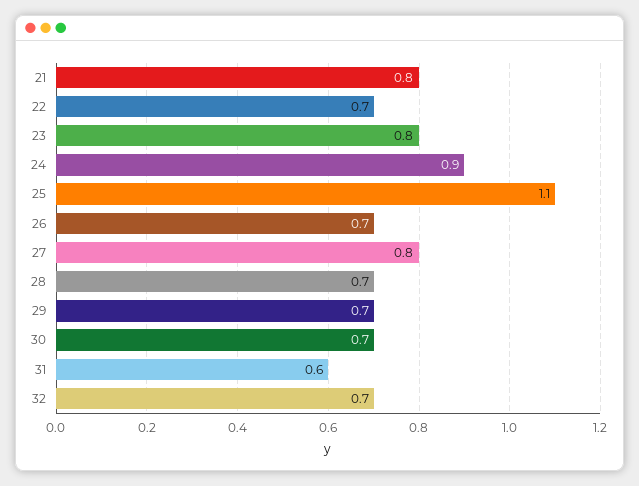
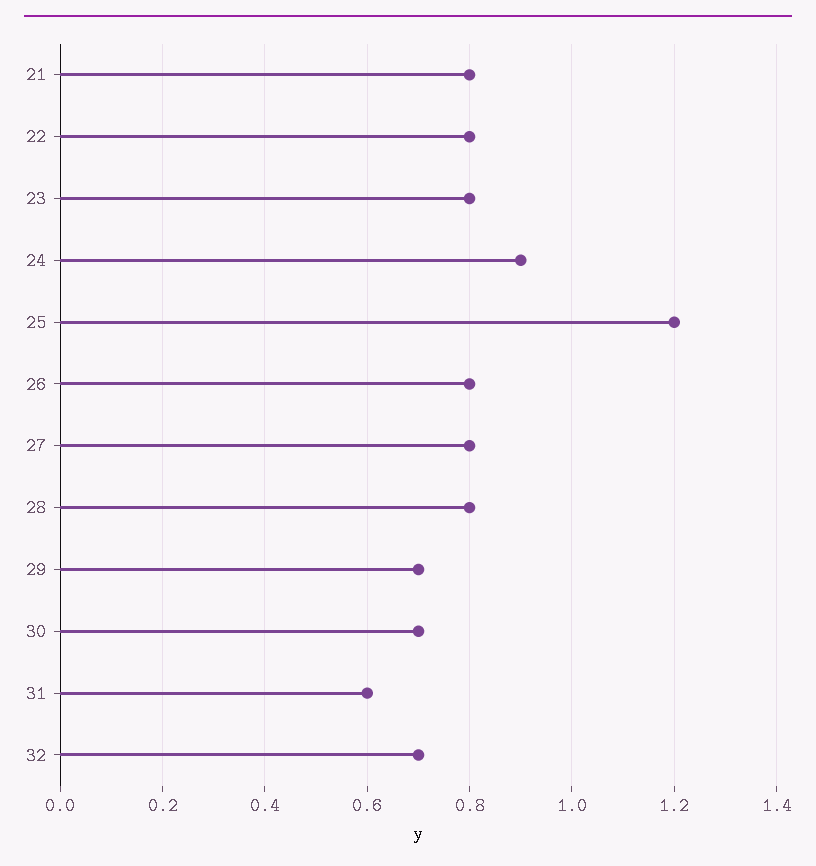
22: 0.7 -> 0.8
25: 1.1 -> 1.2
26: 0.7 -> 0.8
28: 0.7 -> 0.8

